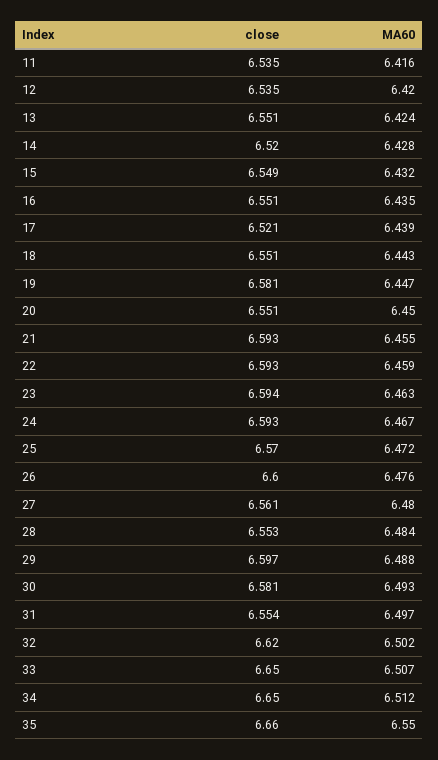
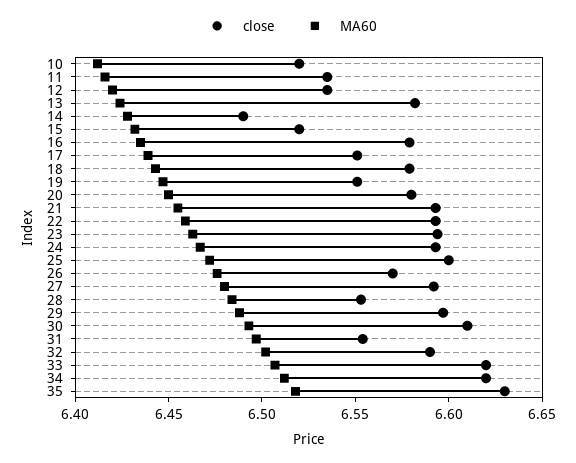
close, 13: 6.551 -> 6.58
close, 14: 6.52 -> 6.49
close, 15: 6.549 -> 6.52
close, 16: 6.551 -> 6.58
close, 17: 6.521 -> 6.55
close, 18: 6.551 -> 6.58
close, 19: 6.581 -> 6.55
close, 20: 6.551 -> 6.58
close, 25: 6.57 -> 6.6
close, 26: 6.6 -> 6.57
close, 27: 6.561 -> 6.59
close, 30: 6.581 -> 6.61
close, 32: 6.62 -> 6.59
close, 33: 6.65 -> 6.62
close, 34: 6.65 -> 6.62
close, 35: 6.66 -> 6.63
MA60, 35: 6.55 -> 6.52
close, 10: none -> 6.52
MA60, 10: none -> 6.41

